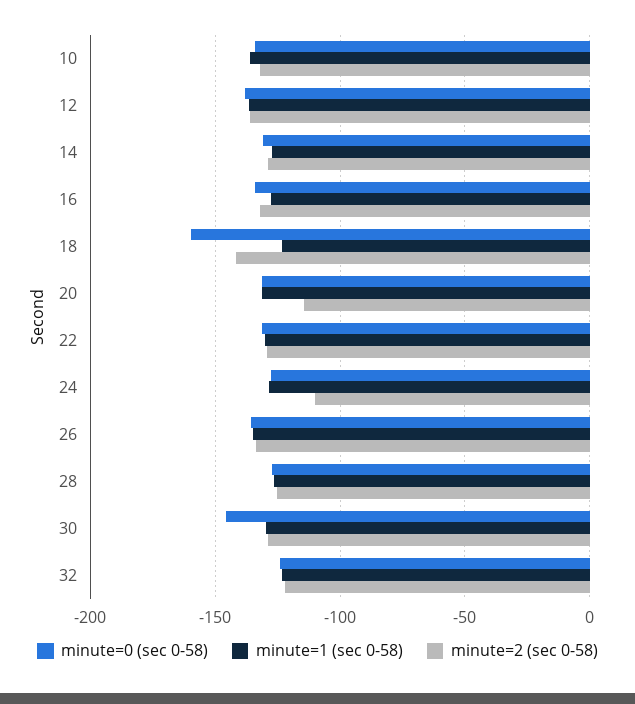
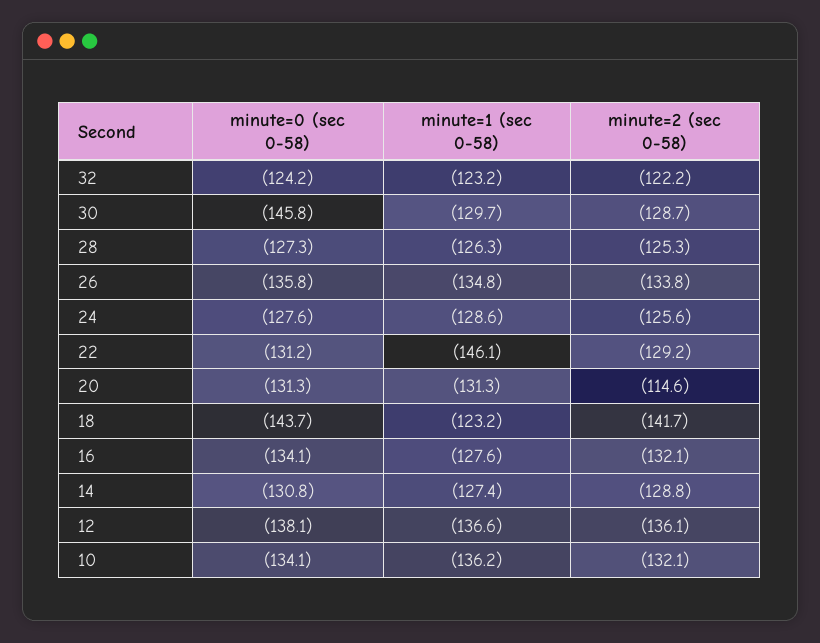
minute=0 (sec 0-58), 18: -160 -> -143.7
minute=1 (sec 0-58), 22: -130 -> -146.1
minute=2 (sec 0-58), 24: -110 -> -125.6

